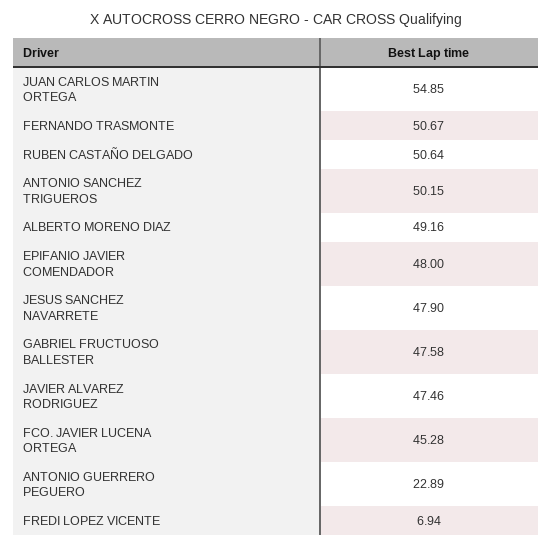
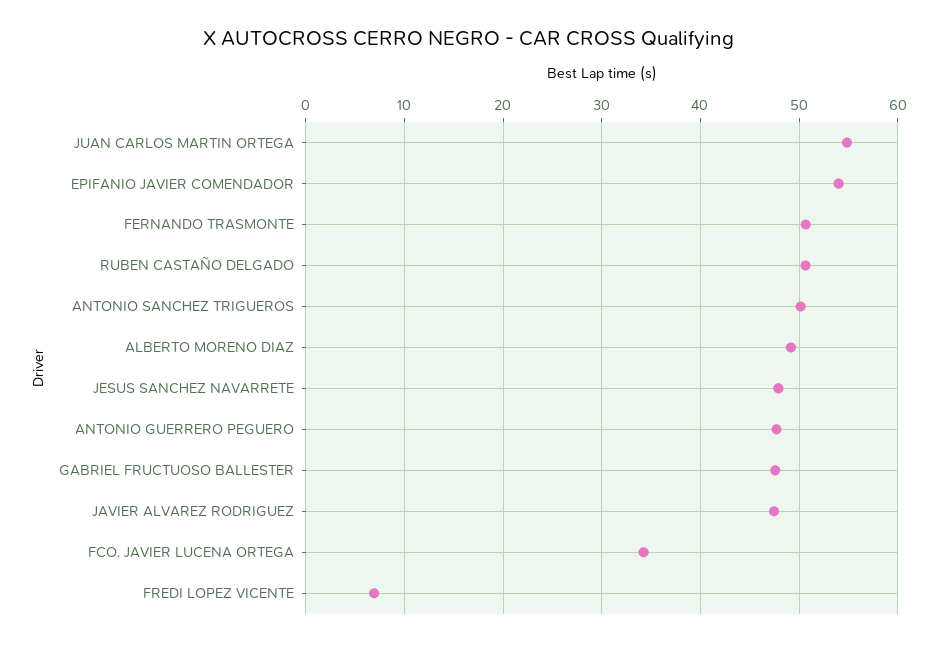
EPIFANIO JAVIER COMENDADOR: 48 -> 54
FCO. JAVIER LUCENA ORTEGA: 45.28 -> 34
ANTONIO GUERRERO PEGUERO: 22.89 -> 48

